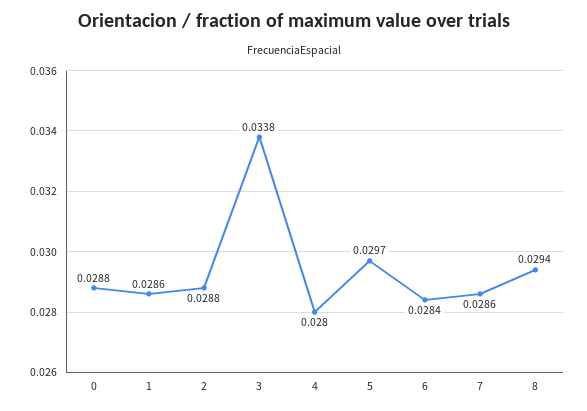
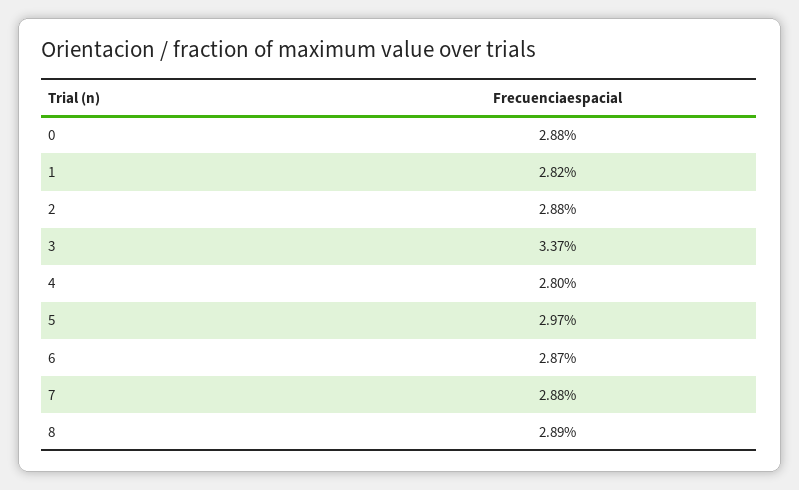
1: 0.0286 -> 0.0282
3: 0.0338 -> 0.0337
6: 0.0284 -> 0.0287
7: 0.0286 -> 0.0288
8: 0.0294 -> 0.0289

